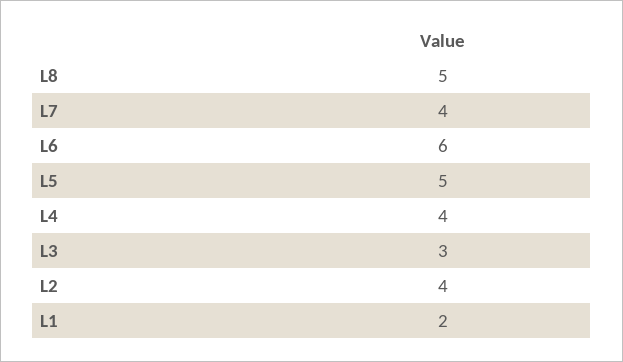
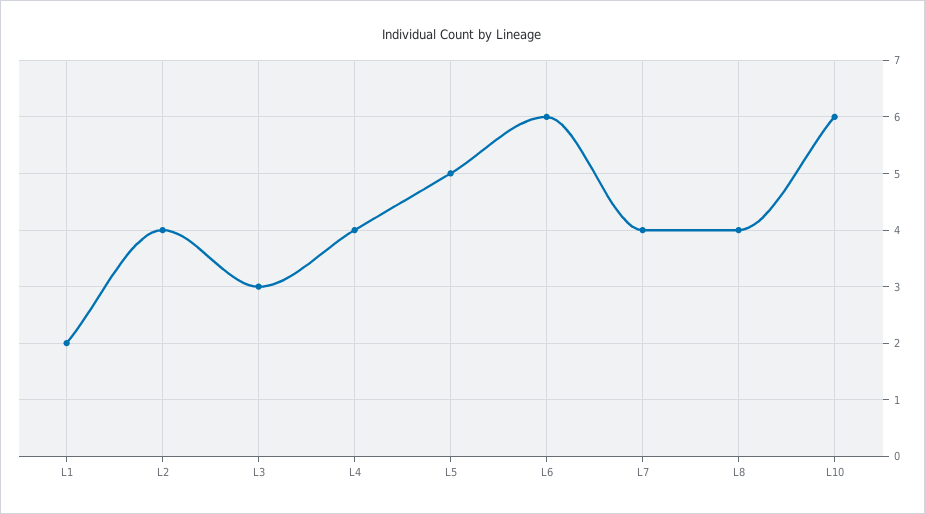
L8: 5 -> 4
L10: none -> 6

